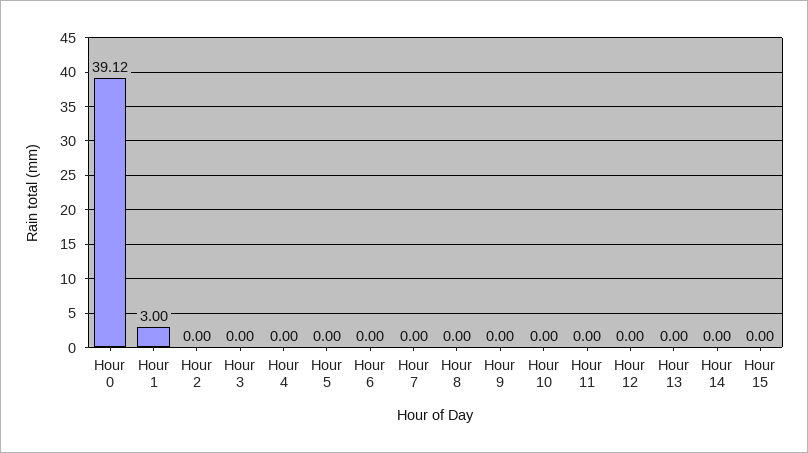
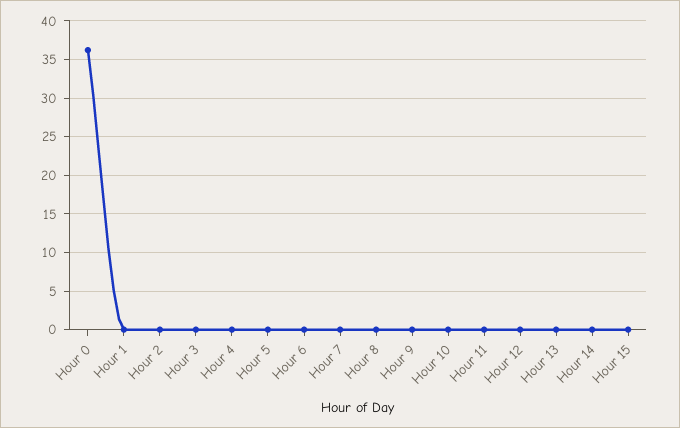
Hour 0: 39.12 -> 36
Hour 1: 3 -> 0

